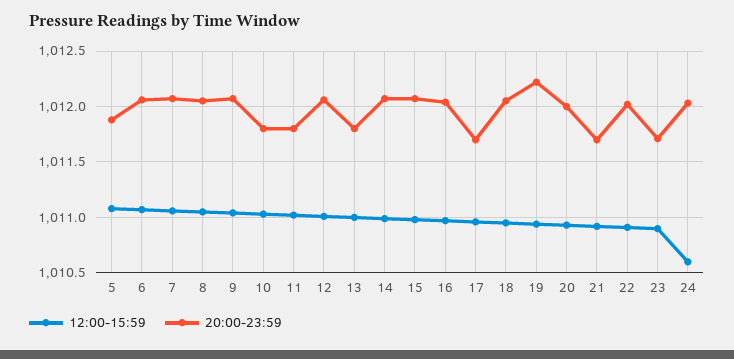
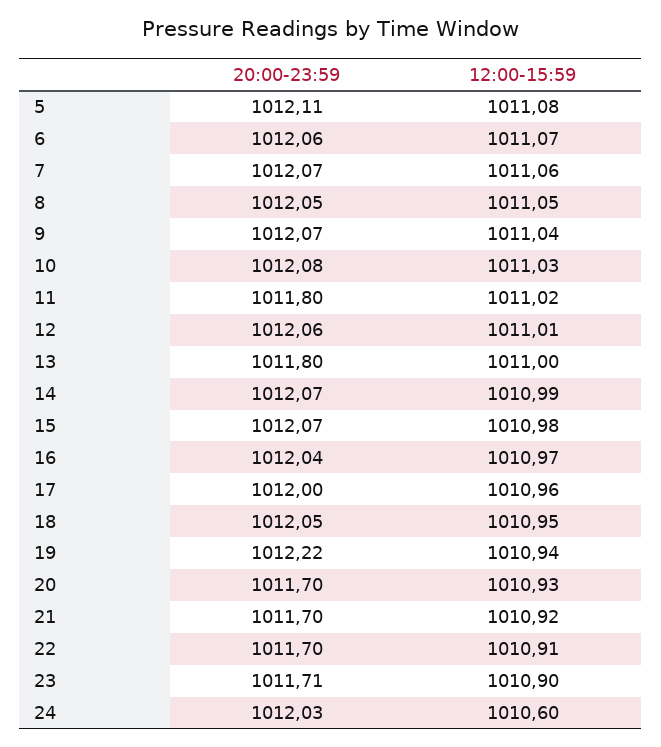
20:00-23:59, 5: 1011.9 -> 1012.11
20:00-23:59, 10: 1011.8 -> 1012.08
20:00-23:59, 17: 1011.7 -> 1012
20:00-23:59, 20: 1012 -> 1011.7
20:00-23:59, 22: 1012 -> 1011.7

